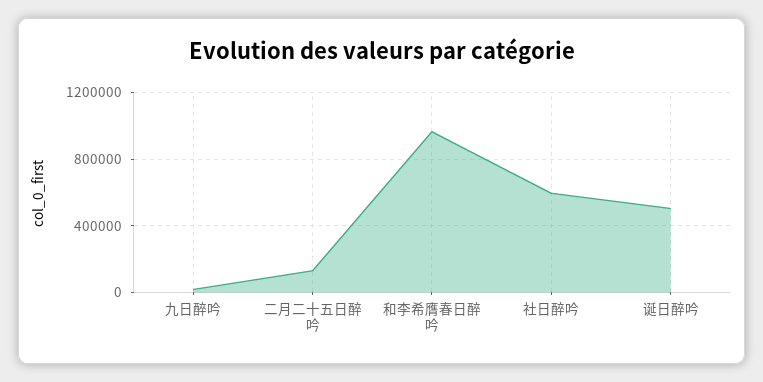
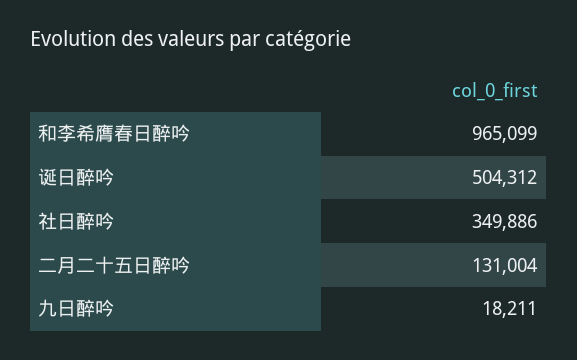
社日醉吟: 600000 -> 349886

